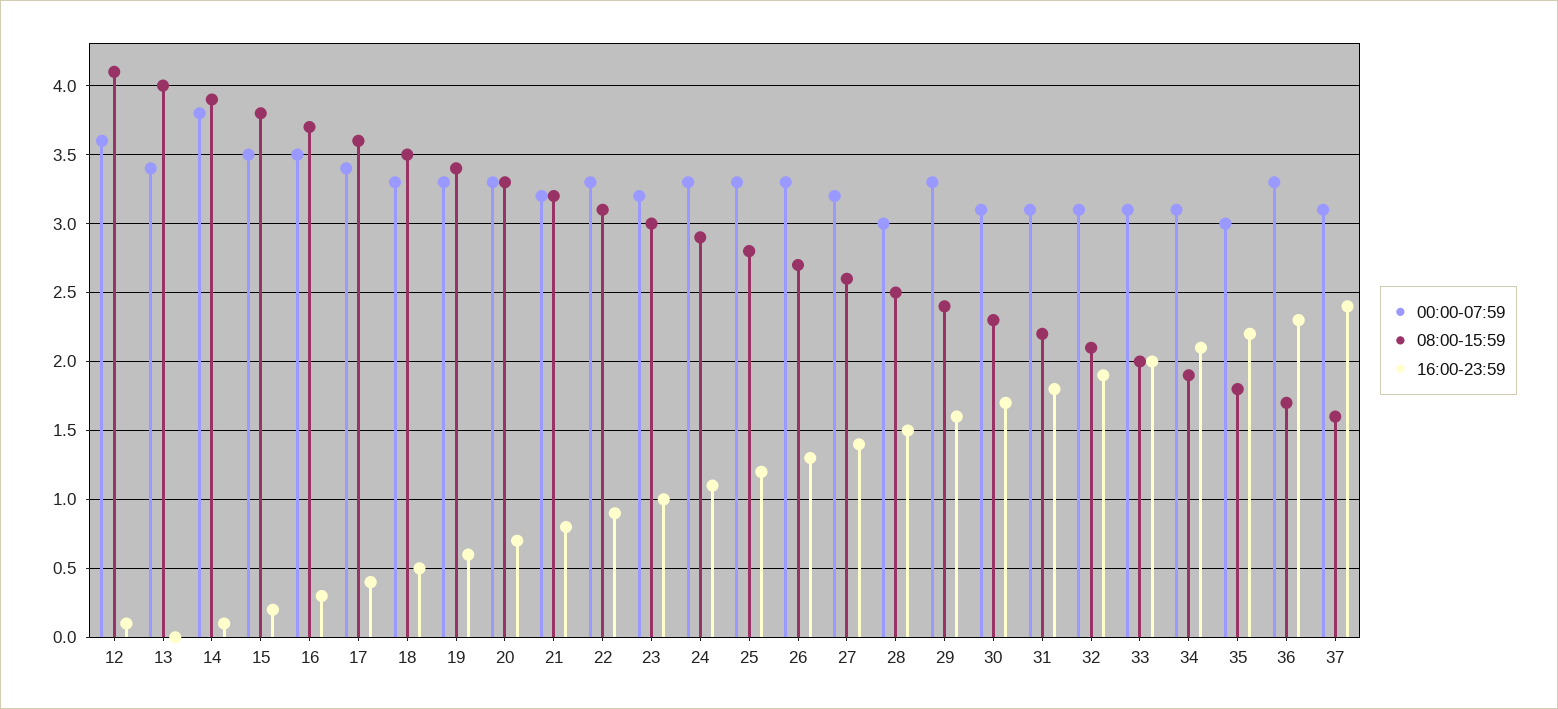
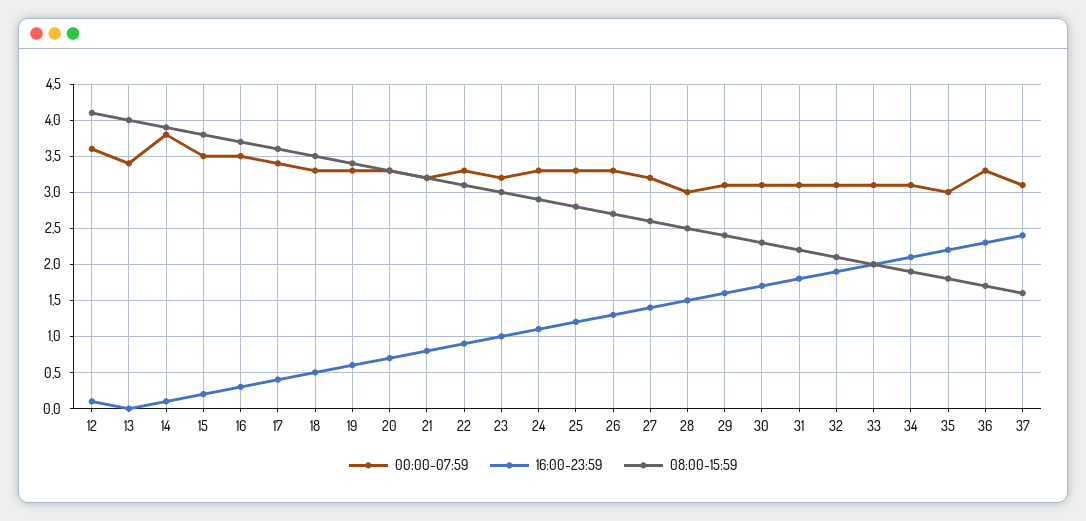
00:00-07:59, 29: 3.3 -> 3.1

